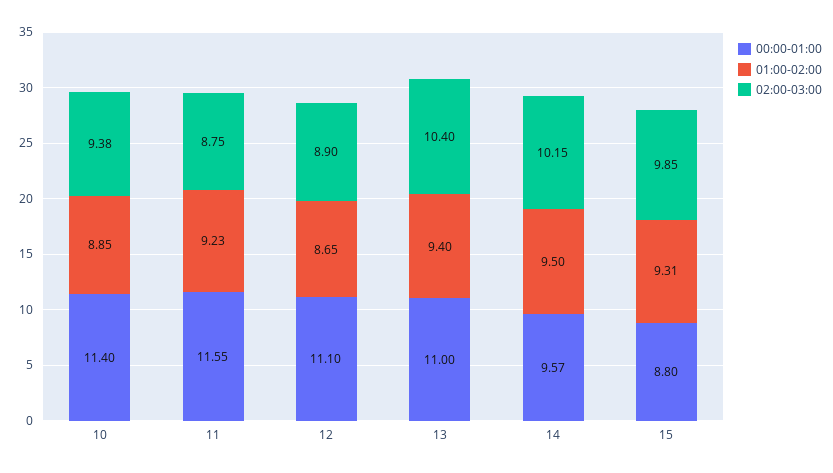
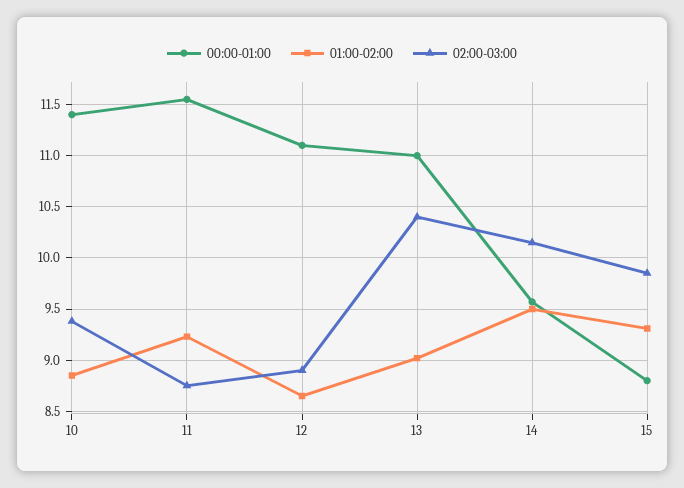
01:00-02:00, 13: 9.4 -> 9

